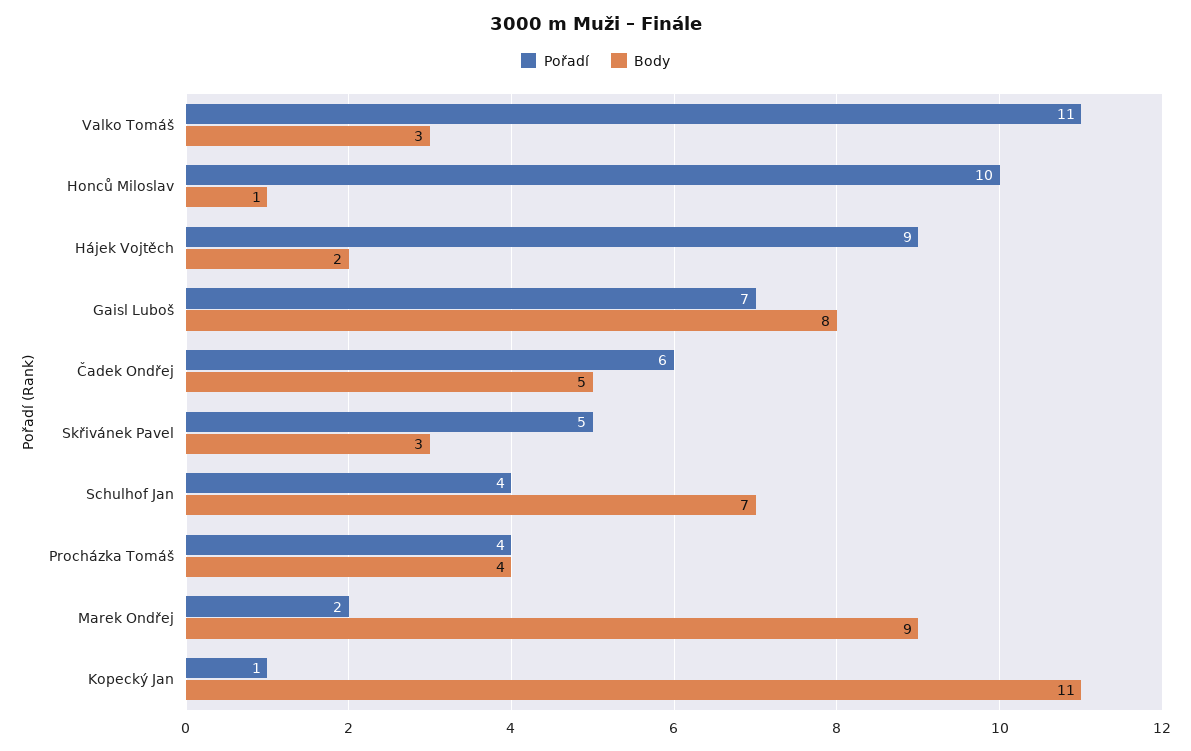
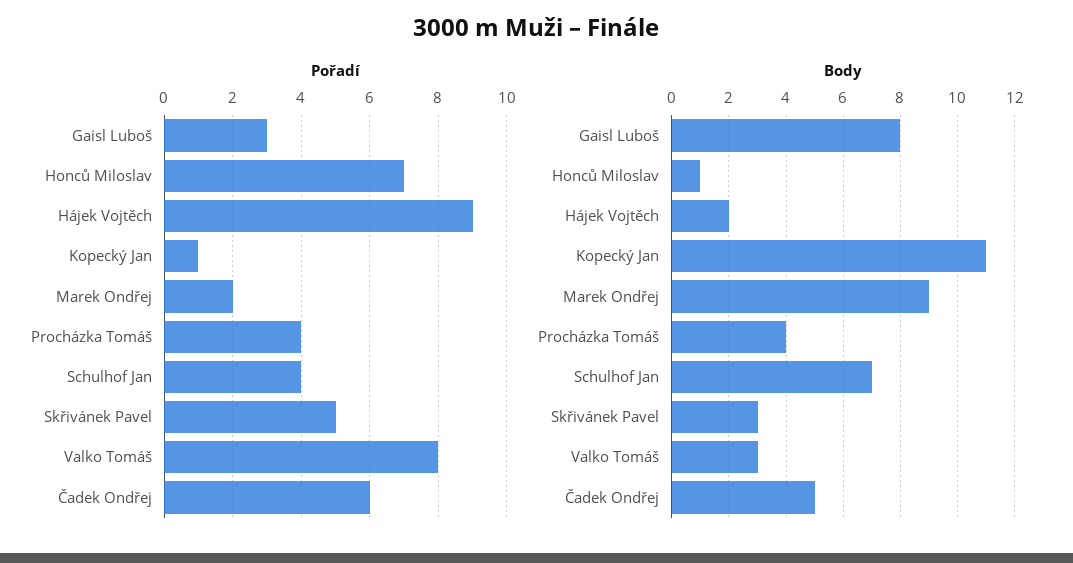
Pořadí, Valko Tomáš: 11 -> 8
Pořadí, Honců Miloslav: 10 -> 7
Pořadí, Gaisl Luboš: 7 -> 3

